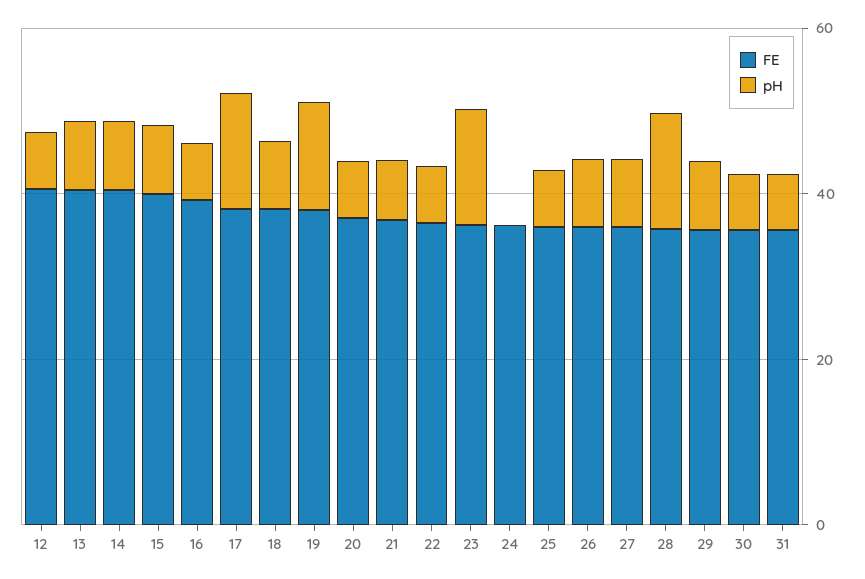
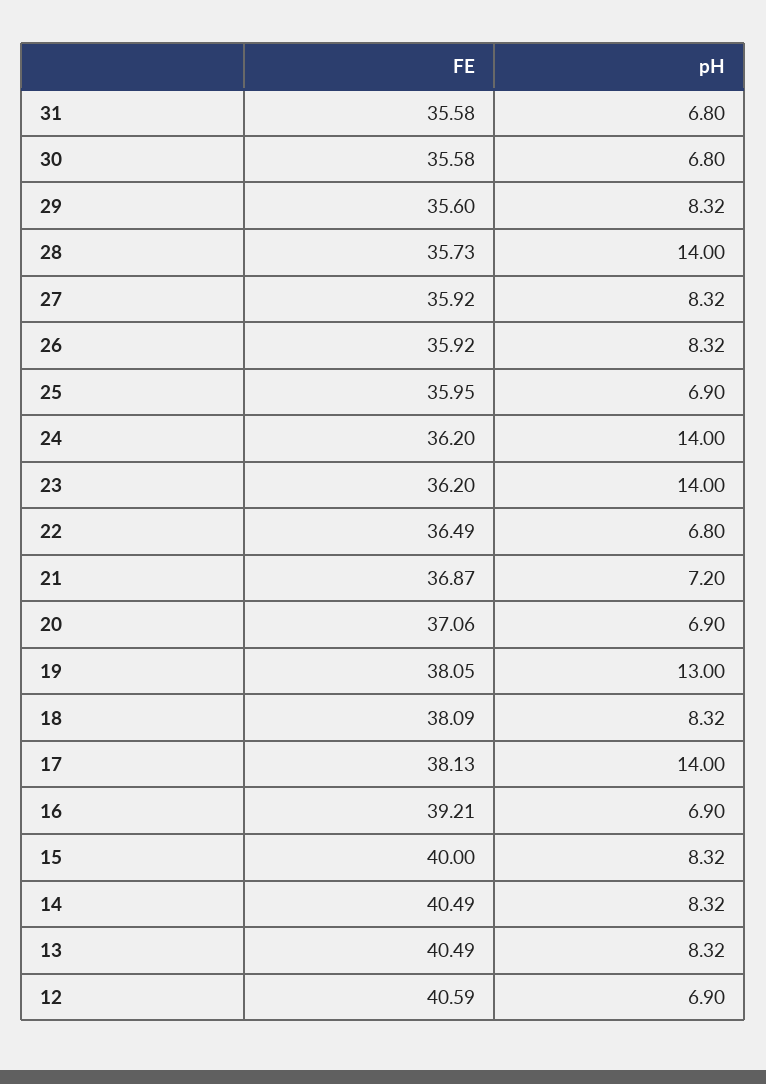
pH, 24: 0 -> 14

